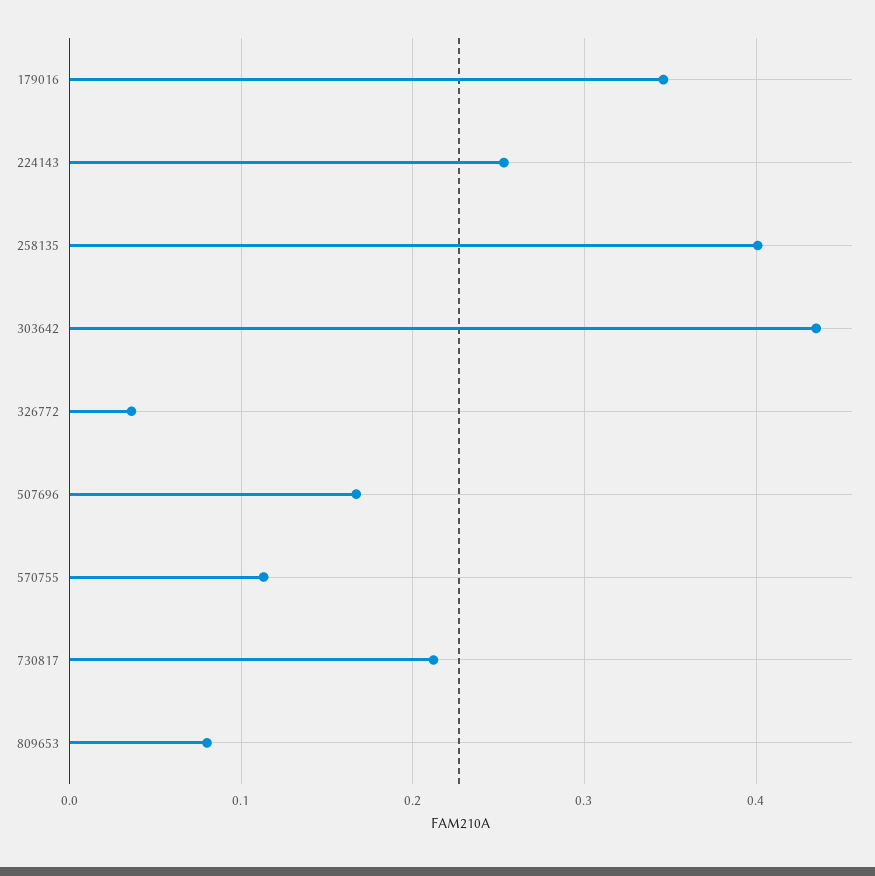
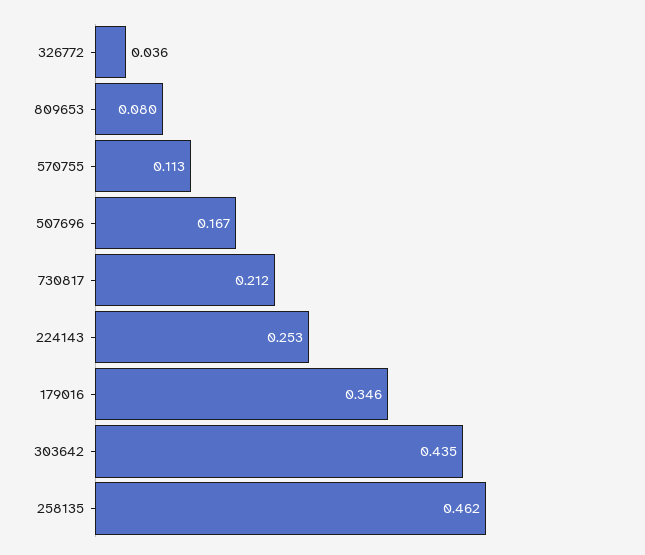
258135: 0.4 -> 0.462

